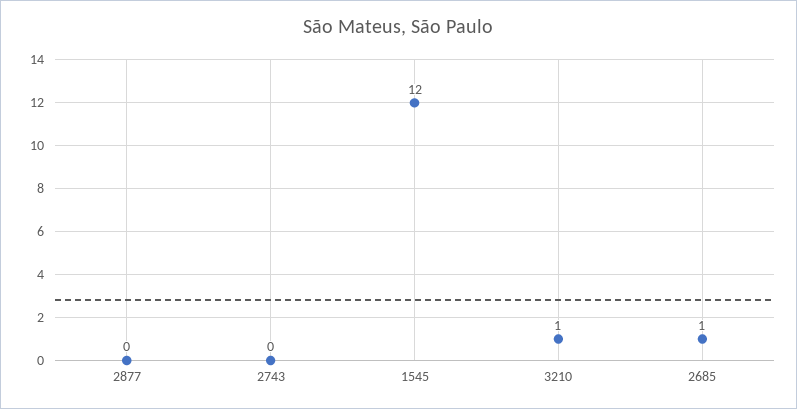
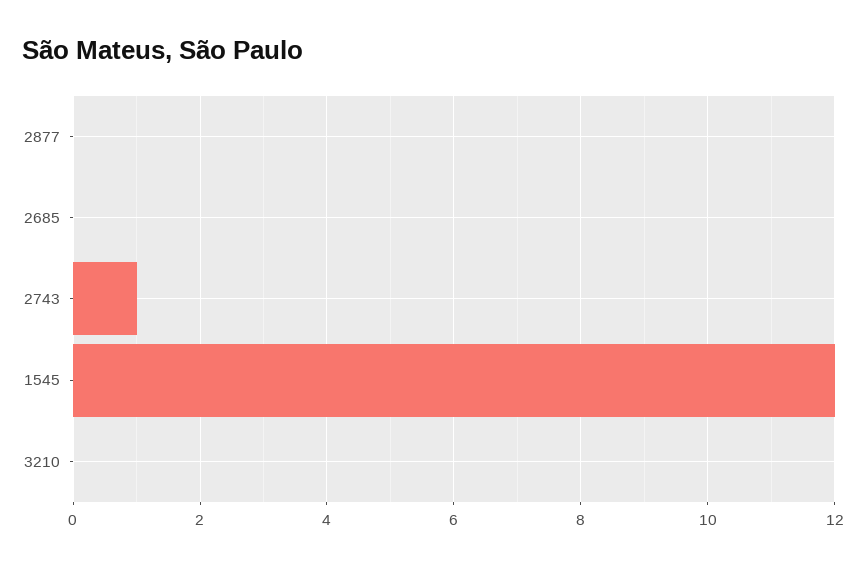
2743: 0 -> 1
3210: 1 -> 0
2685: 1 -> 0

